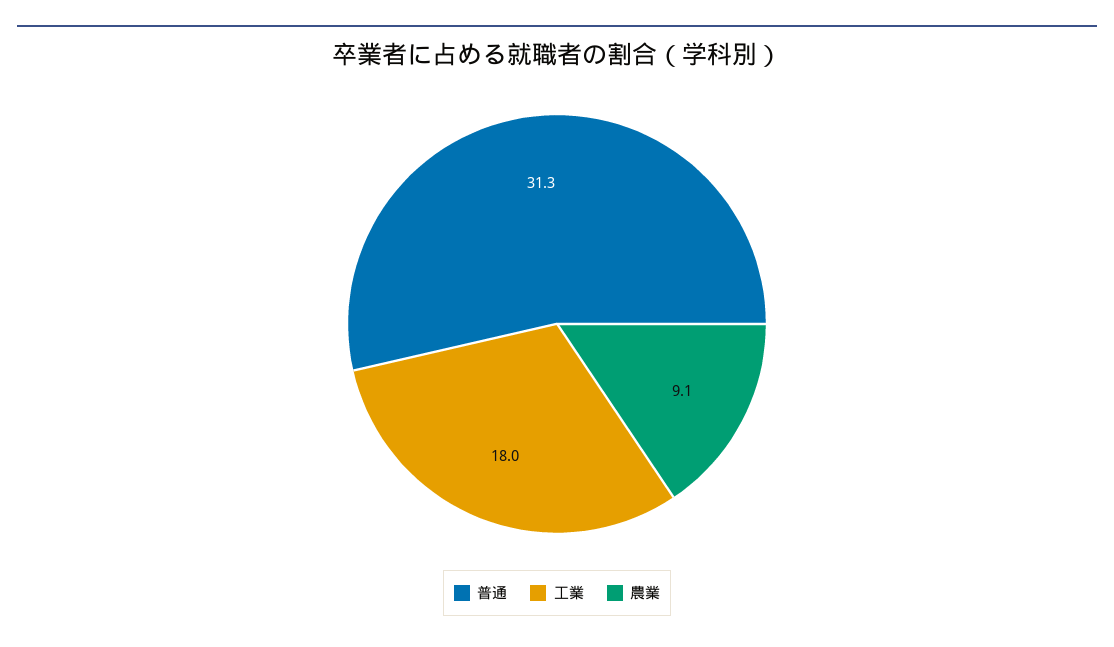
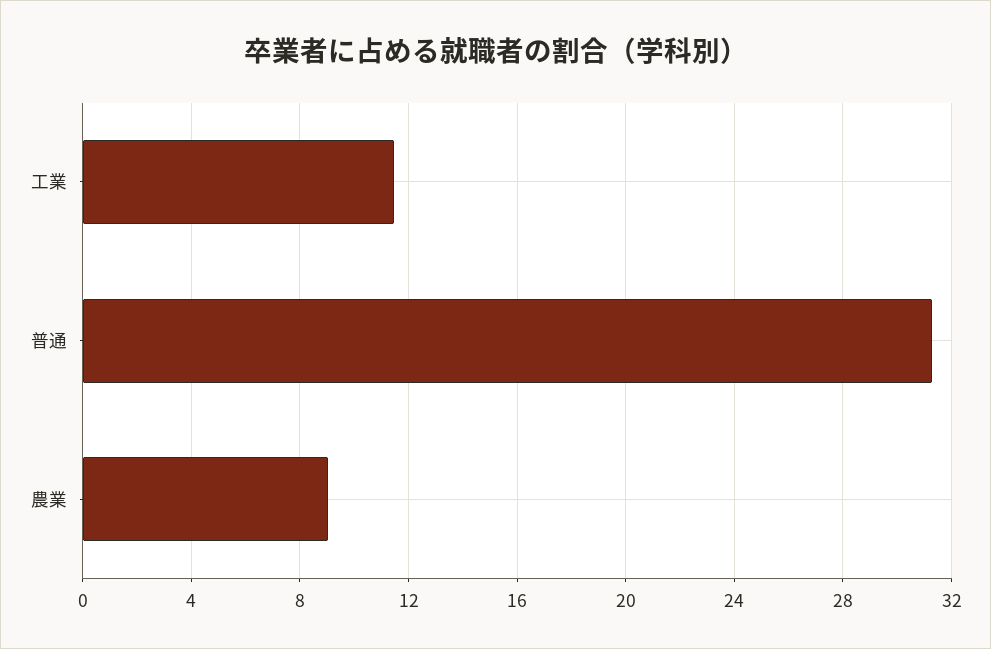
工業: 18 -> 11.5

